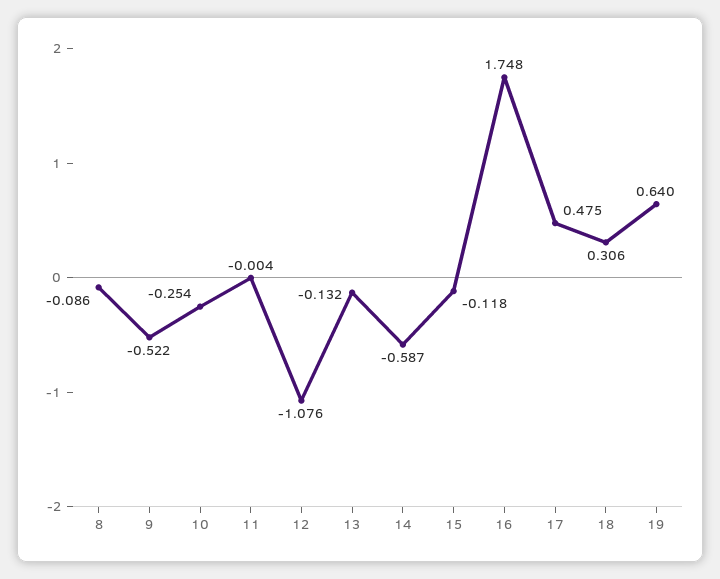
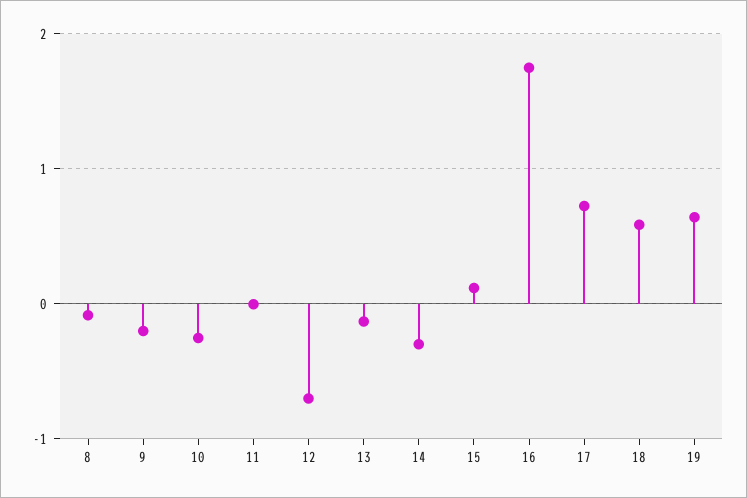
9: -0.522 -> -0.2
12: -1.076 -> -0.7
14: -0.587 -> -0.3
15: -0.118 -> 0.1
17: 0.475 -> 0.7
18: 0.306 -> 0.6

